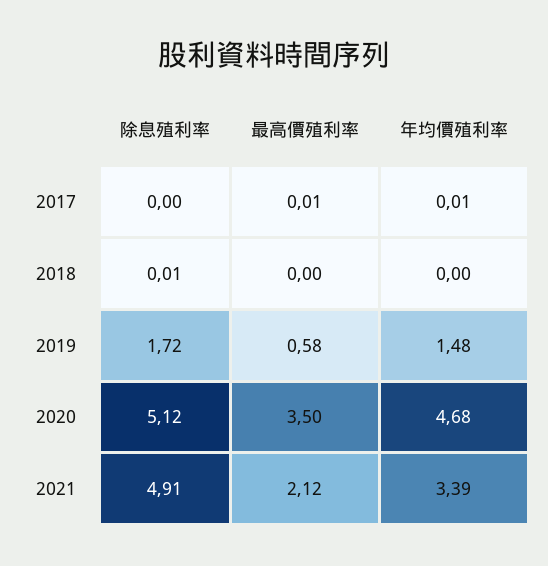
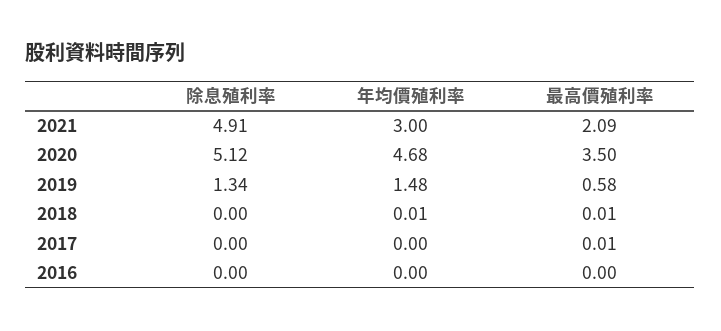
年均價殖利率, 2017: 0.01 -> 0
除息殖利率, 2018: 0.01 -> 0
最高價殖利率, 2018: 0 -> 0.01
年均價殖利率, 2018: 0 -> 0.01
除息殖利率, 2019: 1.72 -> 1.34
最高價殖利率, 2021: 2.12 -> 2.09
年均價殖利率, 2021: 3.39 -> 3
除息殖利率, 2016: none -> 0
年均價殖利率, 2016: none -> 0
最高價殖利率, 2016: none -> 0

